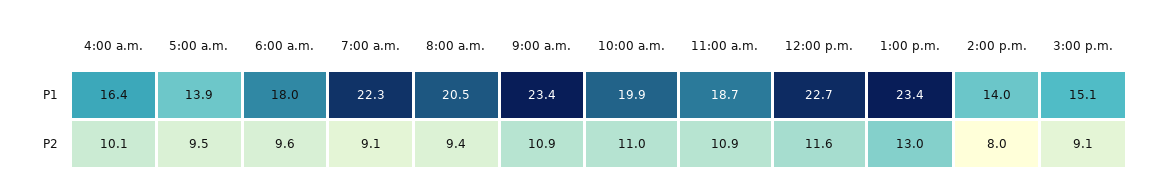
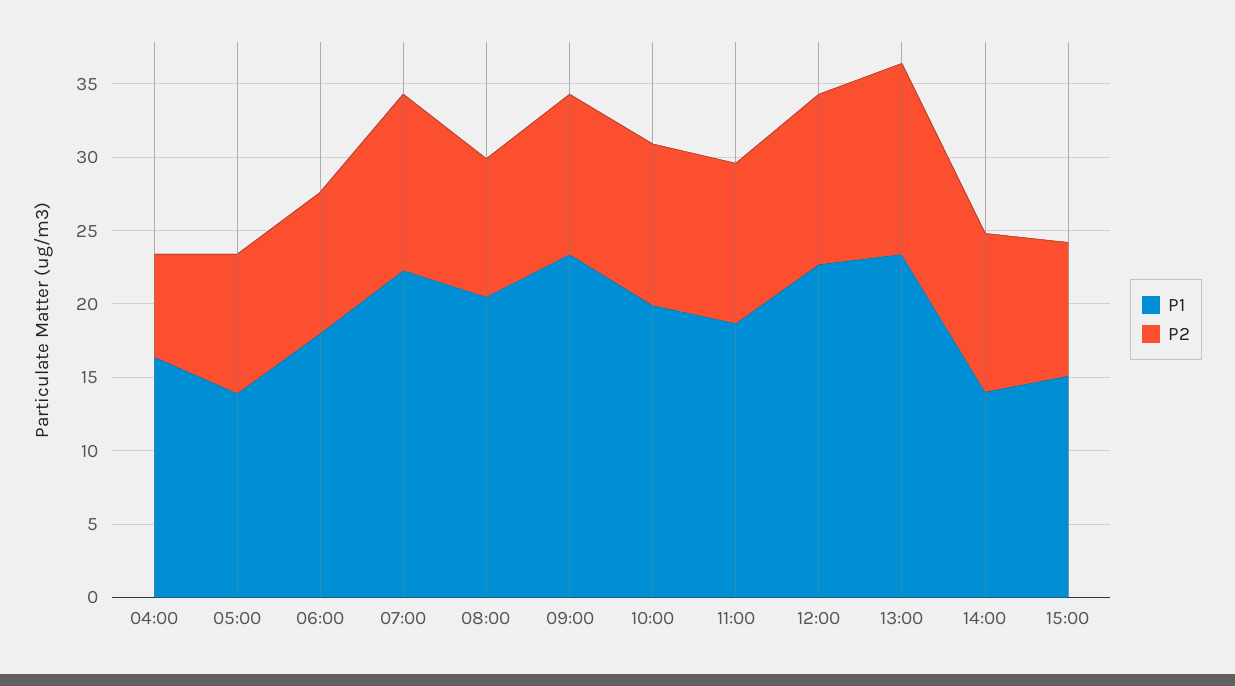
P2, 4:00 a.m.: 10.1 -> 7
P2, 7:00 a.m.: 9.1 -> 12
P2, 2:00 p.m.: 8 -> 11

